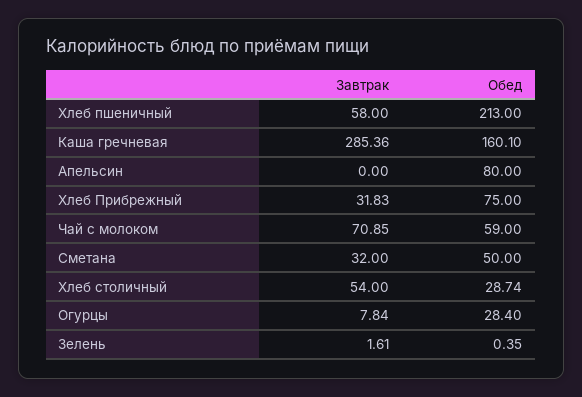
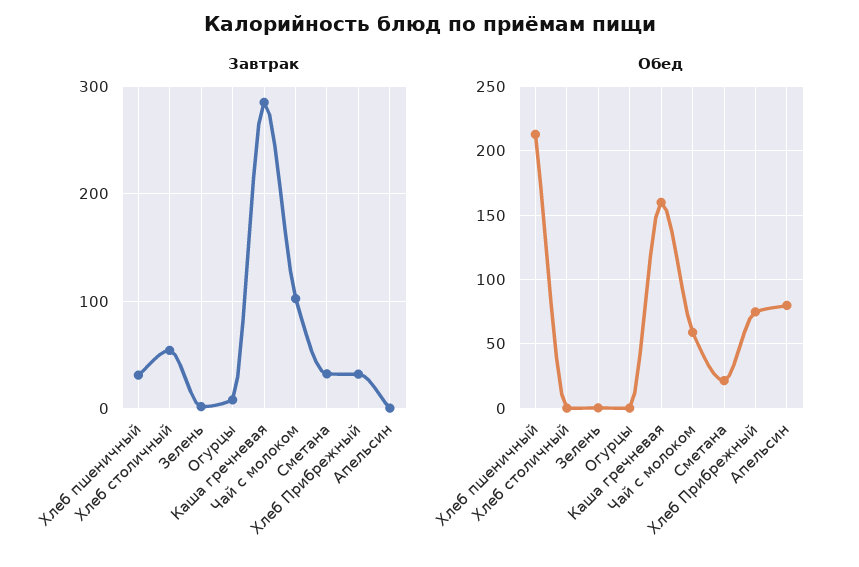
Завтрак, Хлеб пшеничный: 58 -> 30
Завтрак, Чай с молоком: 70.85 -> 100
Обед, Сметана: 50 -> 20
Обед, Хлеб столичный: 28.74 -> 0
Обед, Огурцы: 28.4 -> 0

